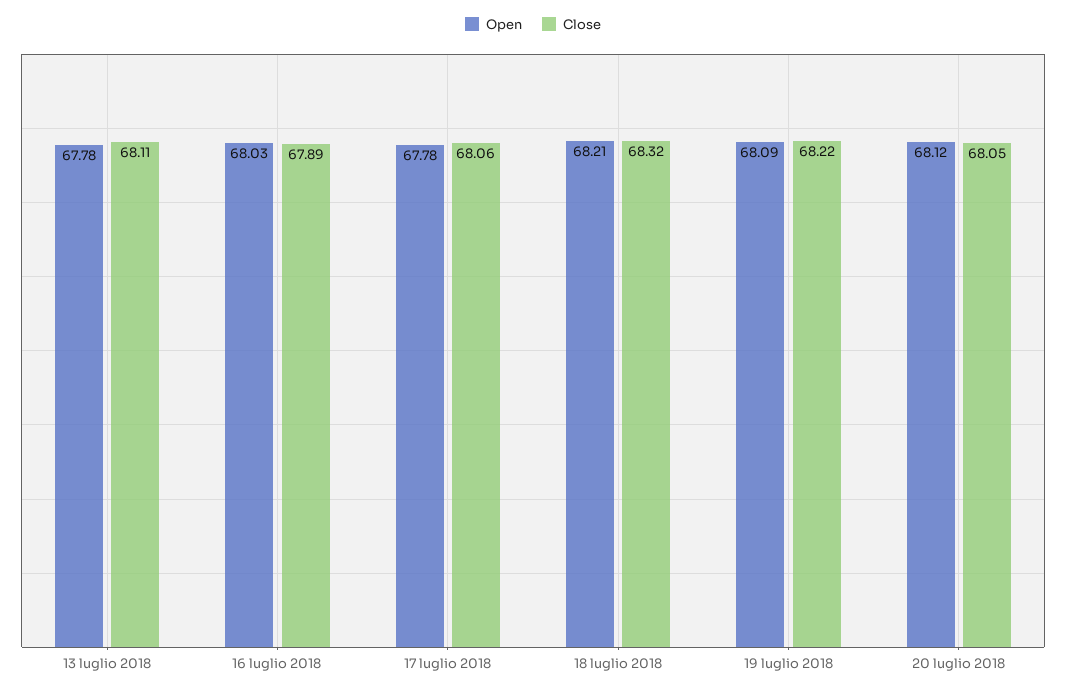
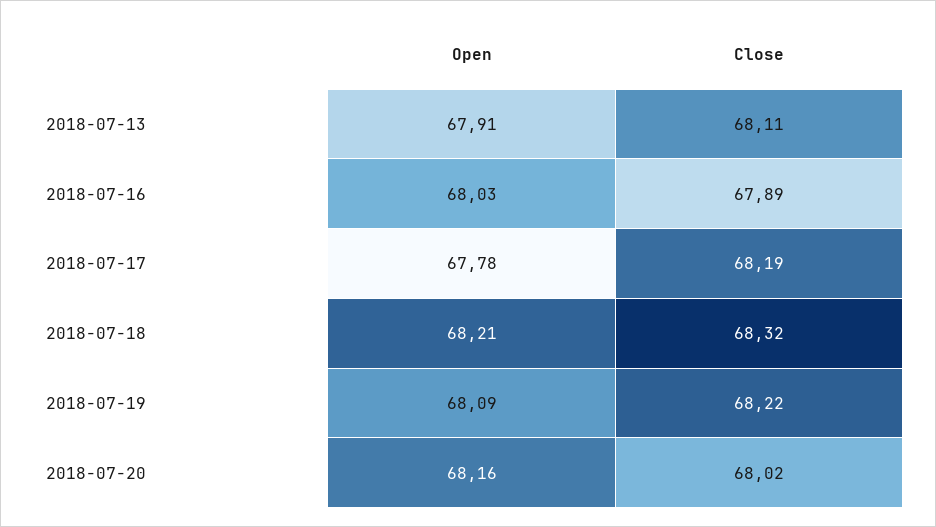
Open, 13 luglio 2018: 67.78 -> 67.91
Close, 17 luglio 2018: 68.06 -> 68.19
Open, 20 luglio 2018: 68.12 -> 68.16
Close, 20 luglio 2018: 68.05 -> 68.02

